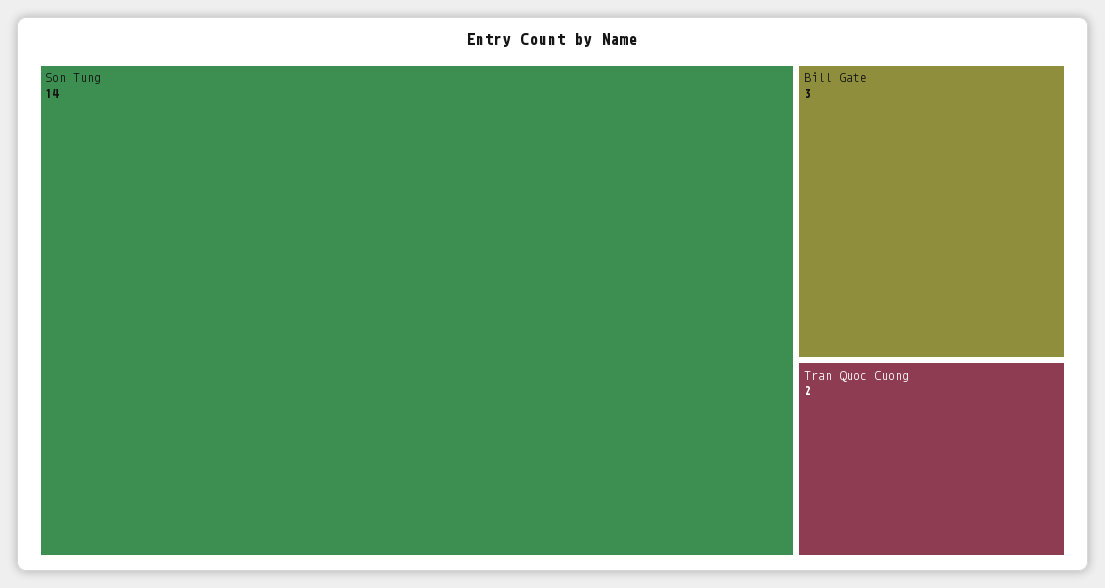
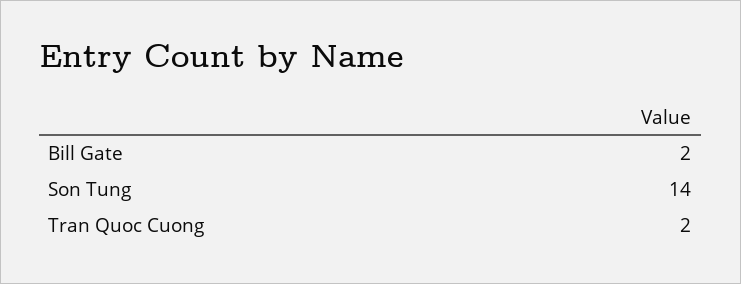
Bill Gate: 3 -> 2

